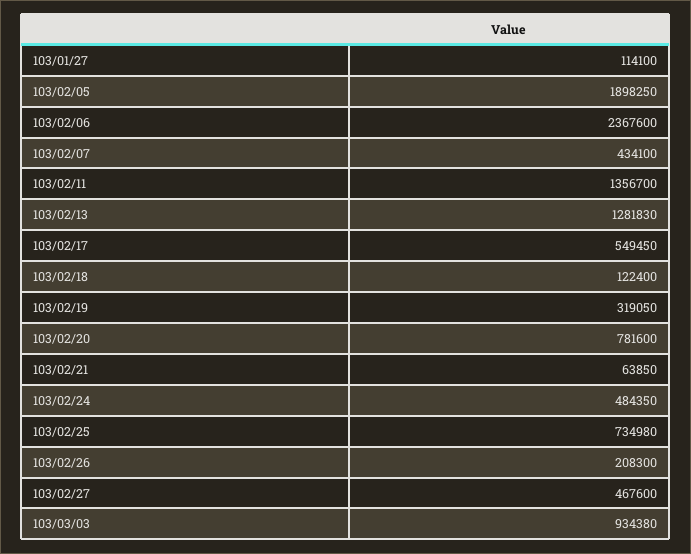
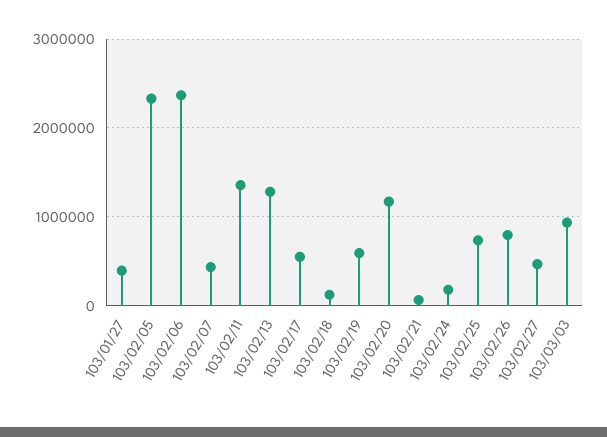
103/01/27: 114100 -> 400000
103/02/05: 1898250 -> 2300000
103/02/19: 319050 -> 600000
103/02/20: 781600 -> 1200000
103/02/24: 484350 -> 200000
103/02/26: 208300 -> 800000

